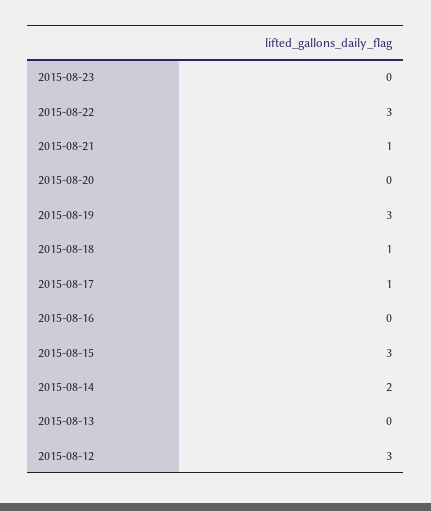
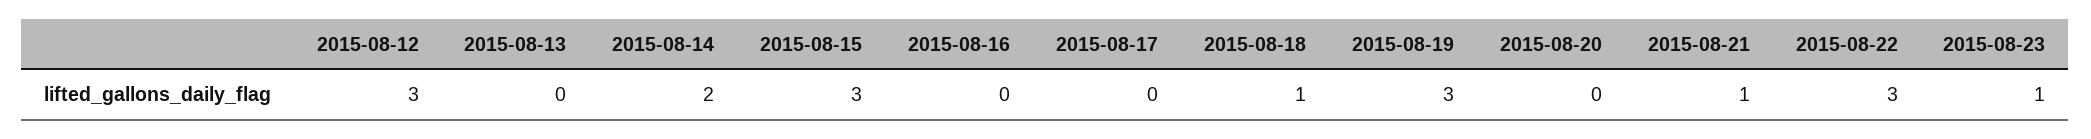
2015-08-23: 0 -> 1
2015-08-17: 1 -> 0

